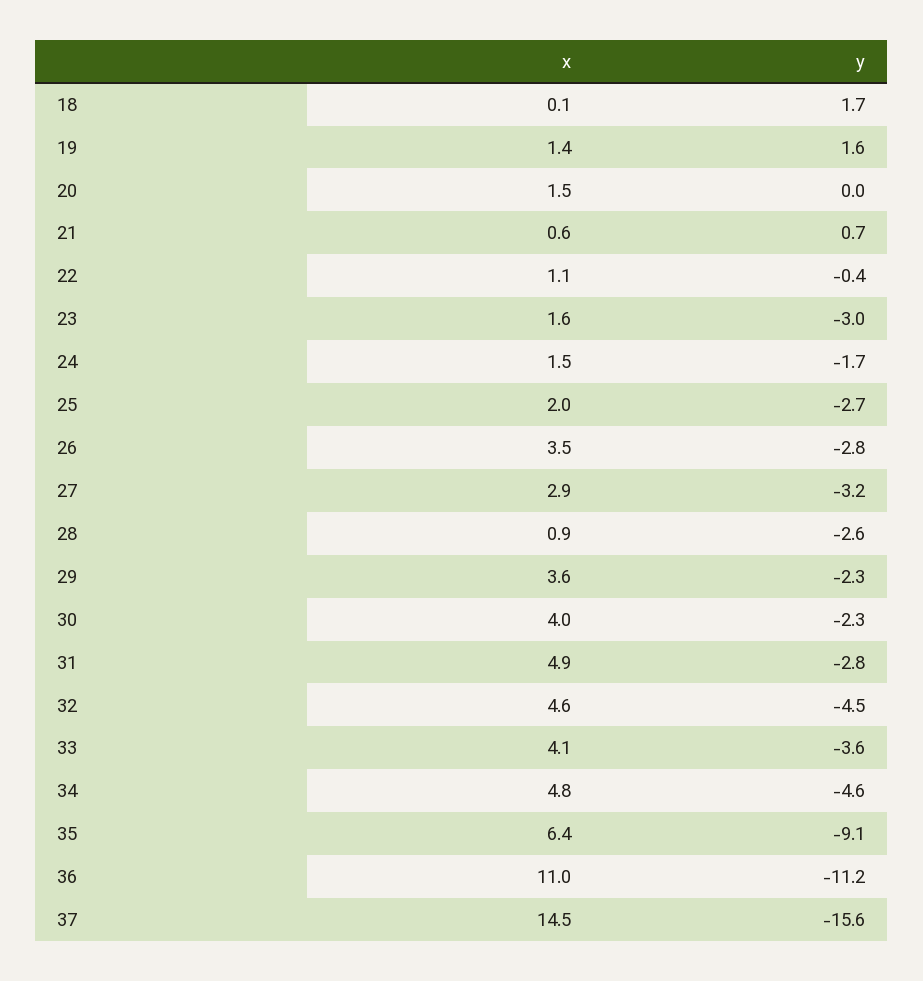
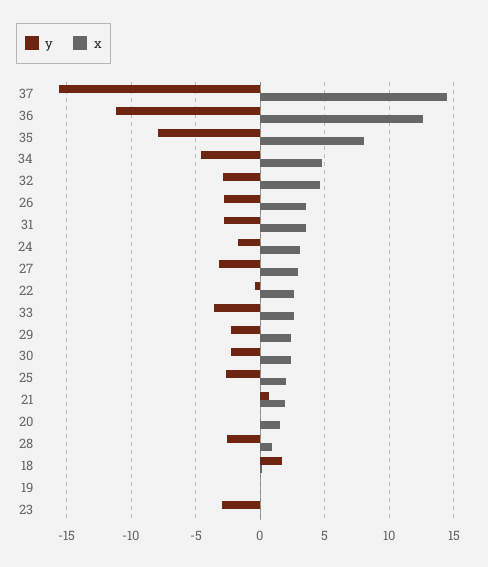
x, 19: 1.4 -> 0
y, 19: 1.6 -> 0
x, 21: 0.6 -> 2
x, 22: 1.1 -> 2.5
x, 23: 1.6 -> 0
x, 24: 1.5 -> 3
x, 29: 3.6 -> 2.5
x, 30: 4 -> 2.5
x, 31: 4.9 -> 3.5
y, 32: -4.5 -> -3
x, 33: 4.1 -> 2.5
x, 35: 6.4 -> 8
y, 35: -9.1 -> -8
x, 36: 11 -> 12.5

